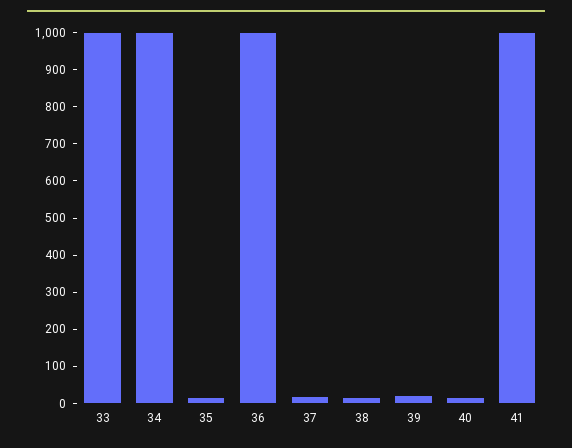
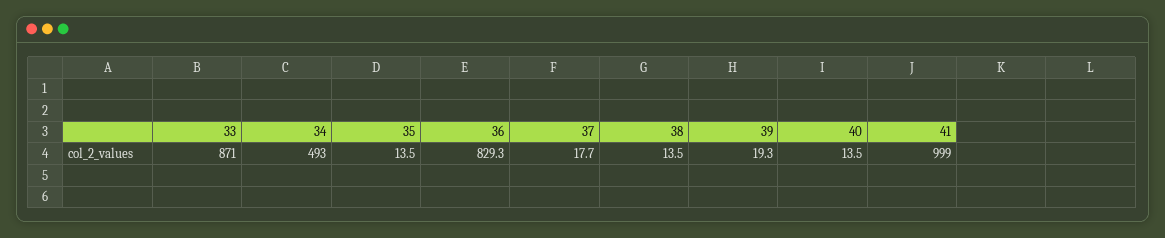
33: 1000 -> 871
34: 1000 -> 493
36: 1000 -> 829.3

